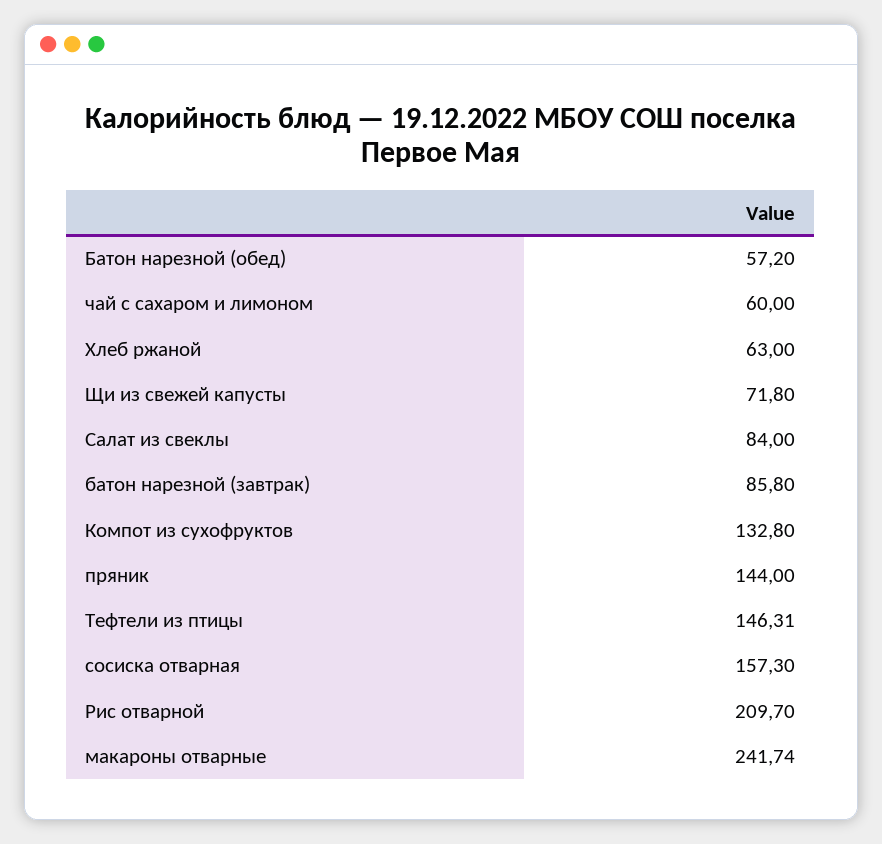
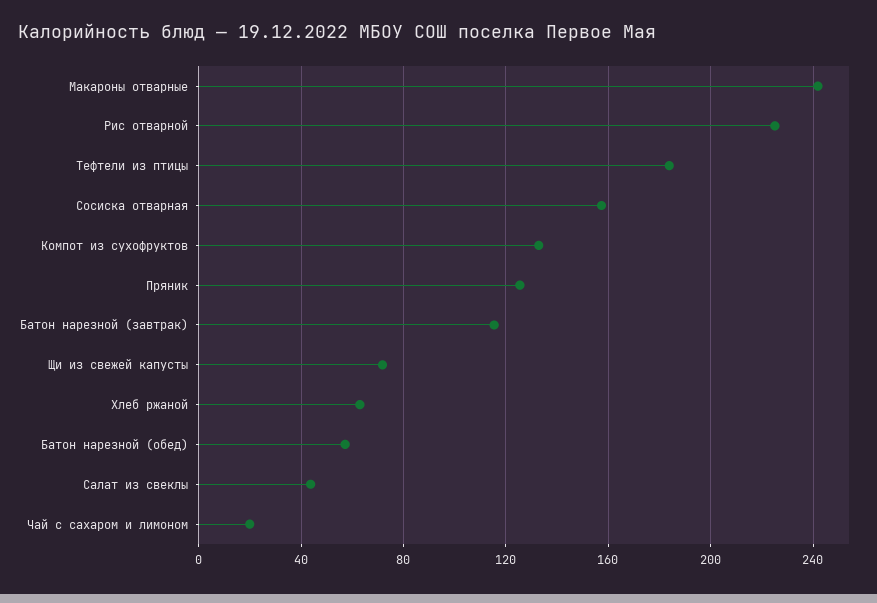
чай с сахаром и лимоном: 60 -> 20
Салат из свеклы: 84 -> 45
батон нарезной (завтрак): 85.8 -> 115
пряник: 144 -> 125
Тефтели из птицы: 146.31 -> 185
Рис отварной: 209.7 -> 225

